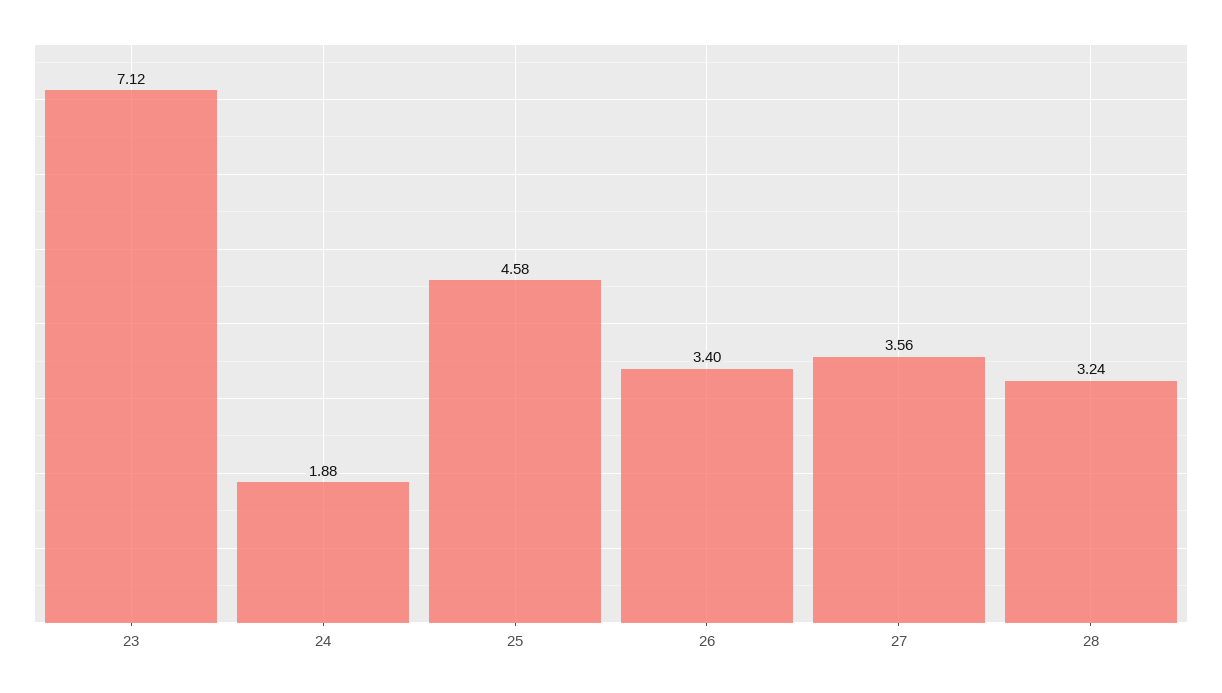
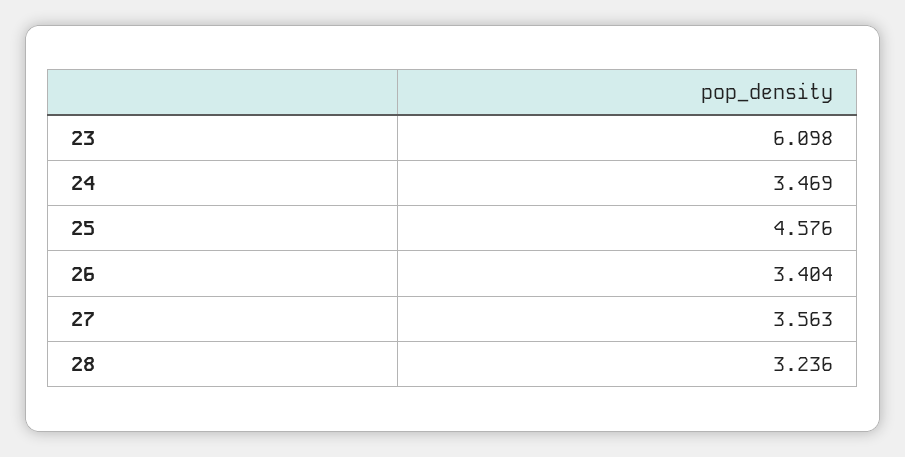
23: 7.12 -> 6.098
24: 1.88 -> 3.469

